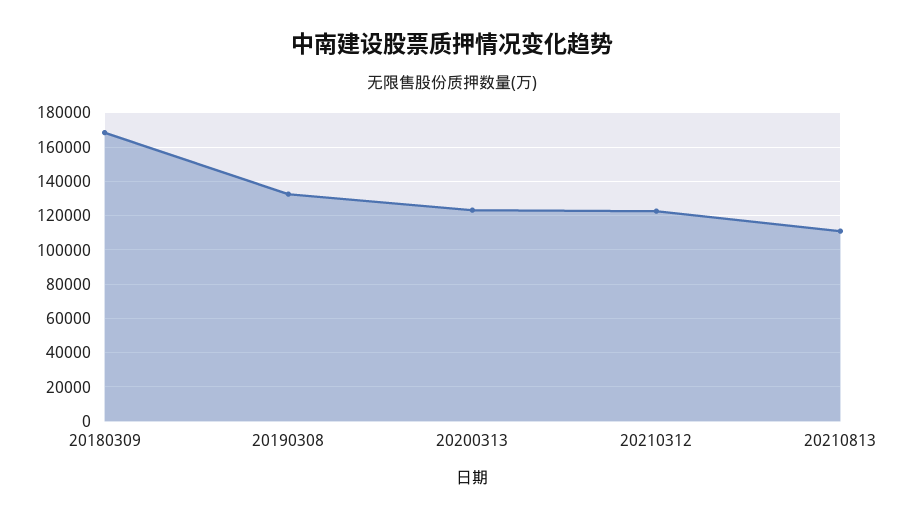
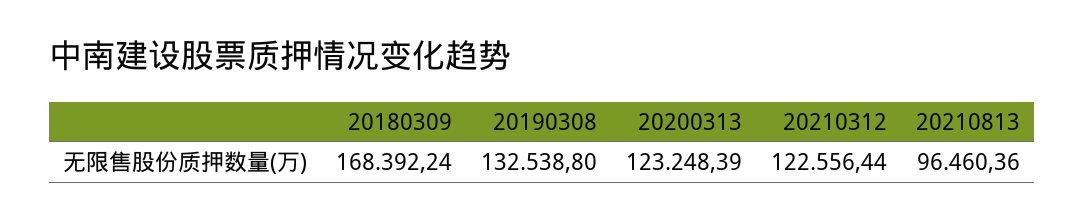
20210813: 110000 -> 96460.36

